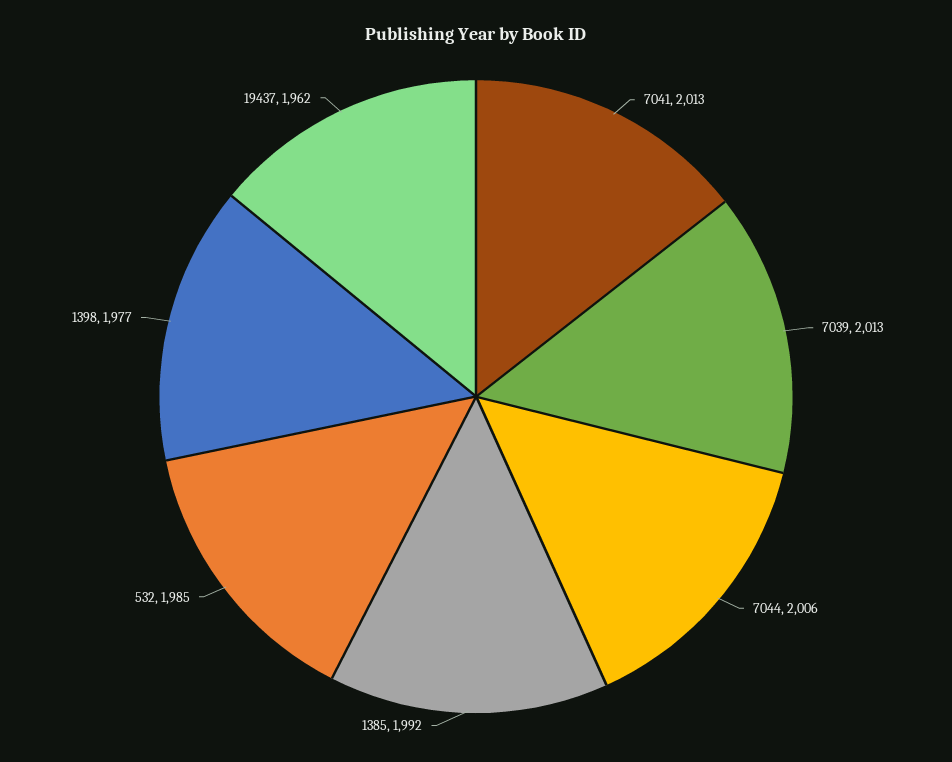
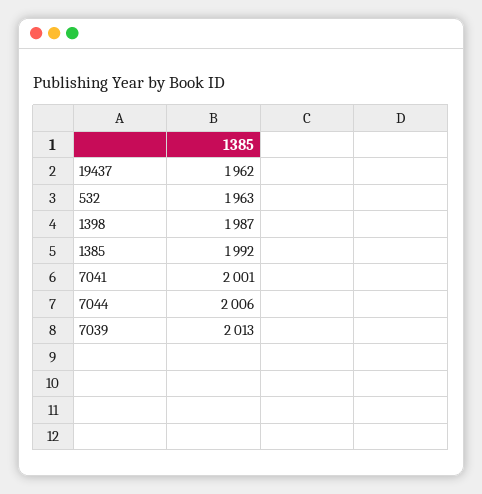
7041: 2013 -> 2001
532: 1985 -> 1963
1398: 1977 -> 1987

